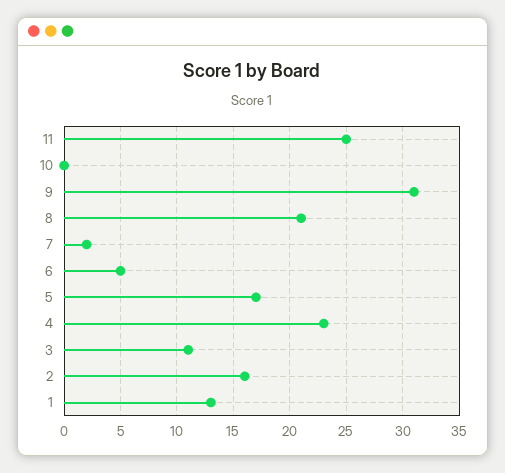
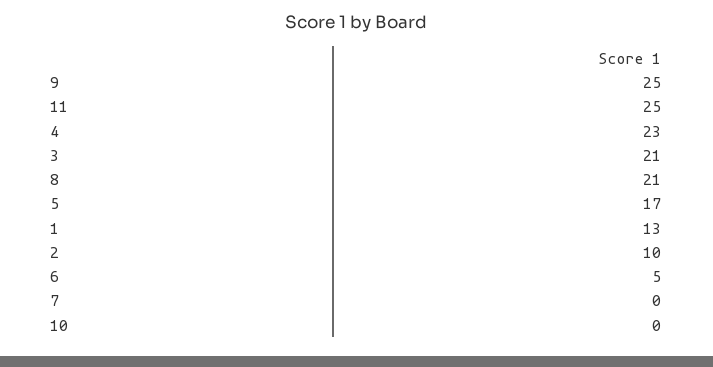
9: 31 -> 25
7: 2 -> 0
3: 11 -> 21
2: 16 -> 10

